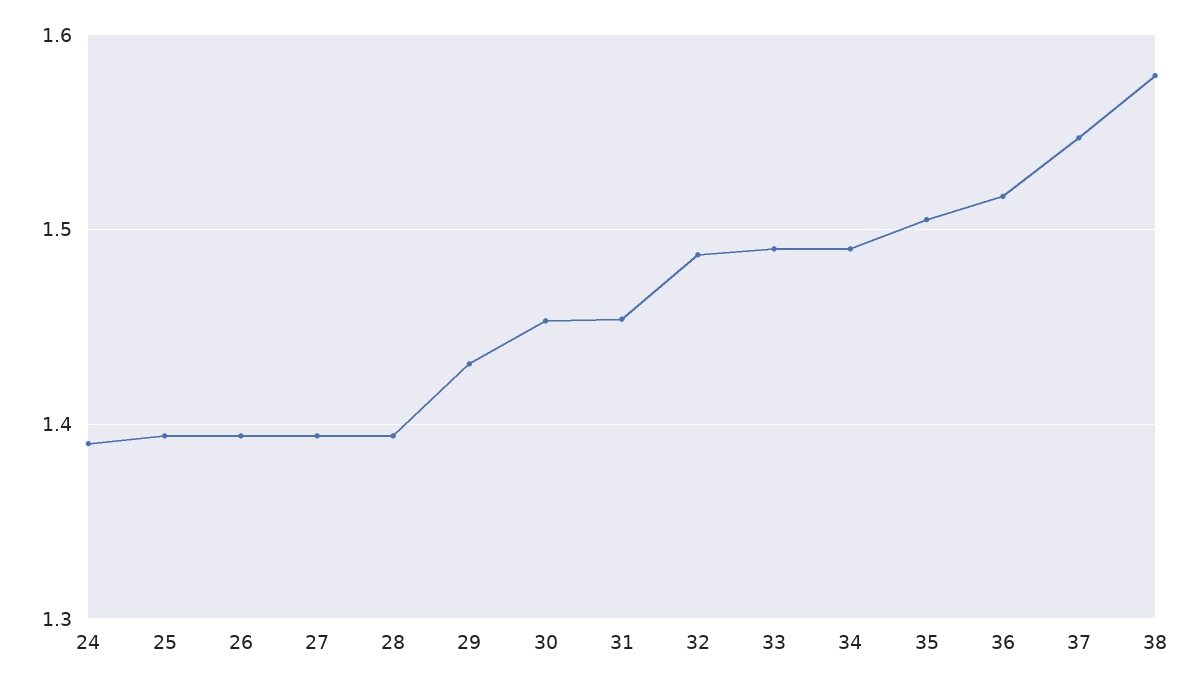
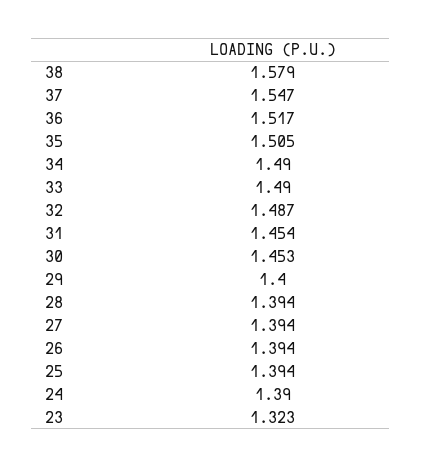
29: 1.43 -> 1.4
23: none -> 1.323

